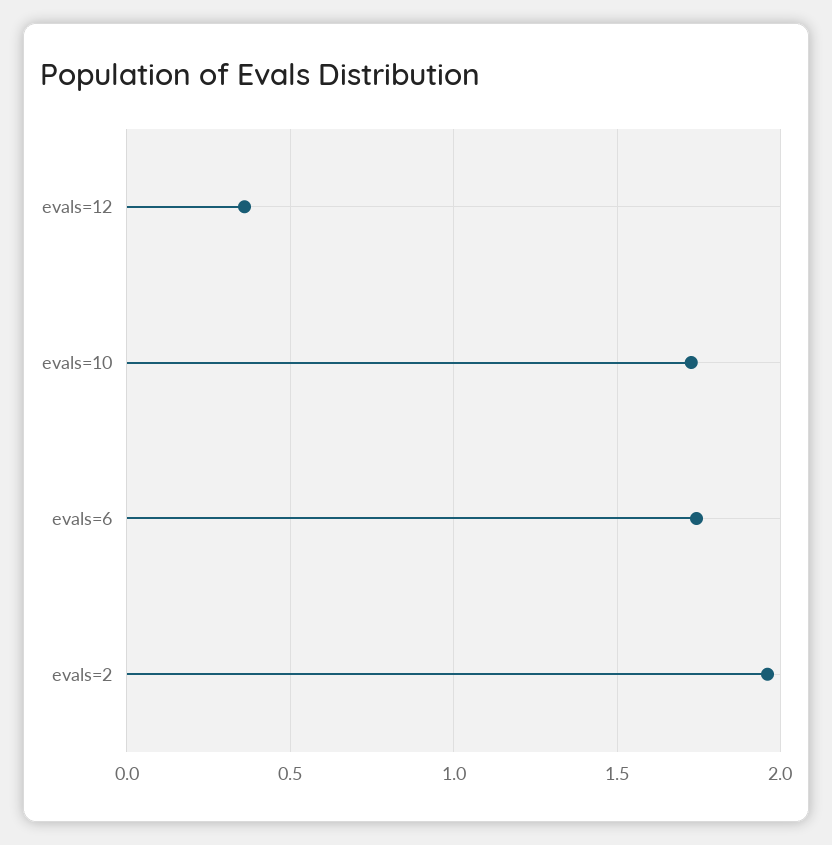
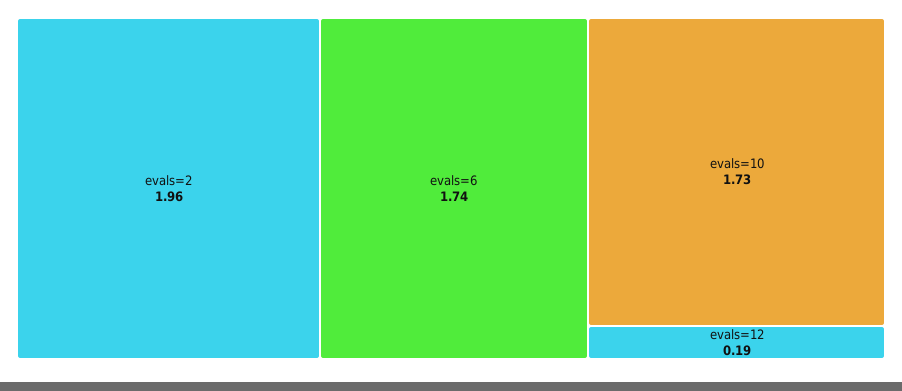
evals=12: 0.35 -> 0.19

